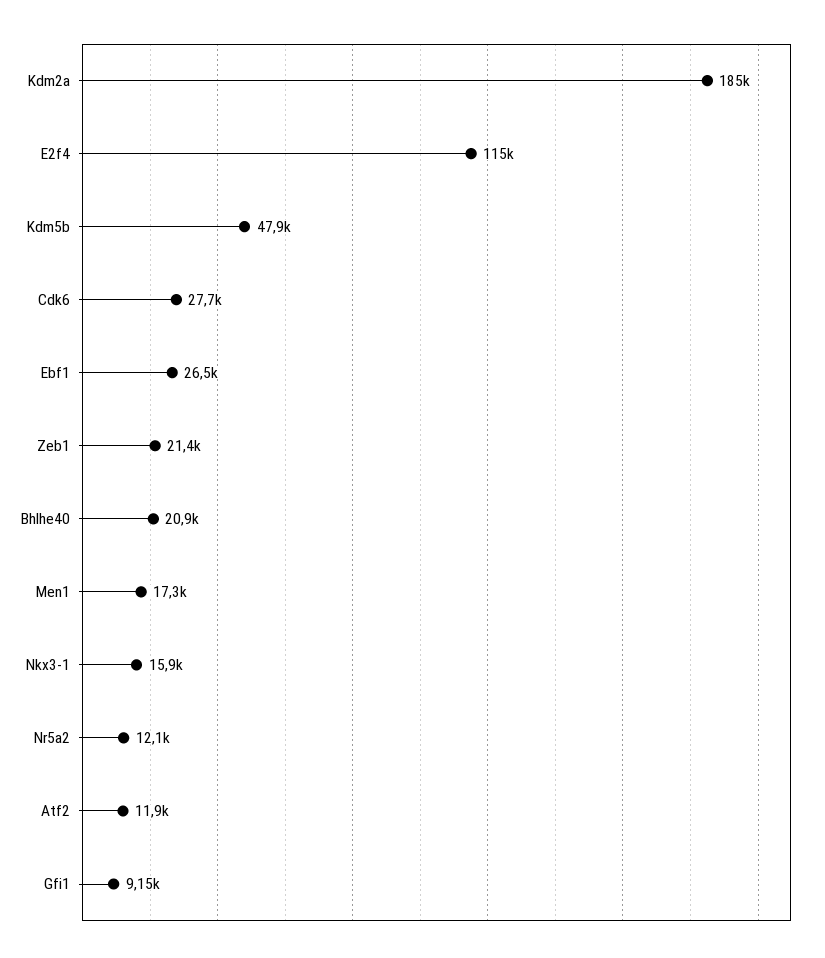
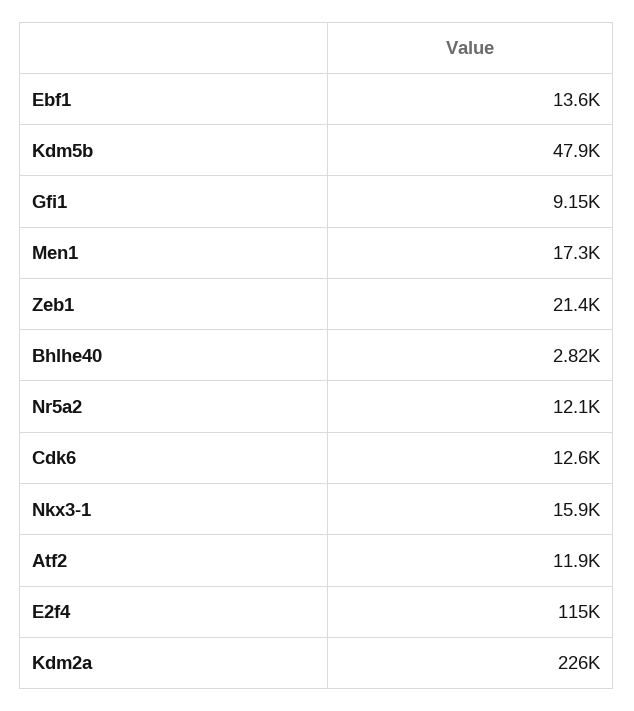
Kdm2a: 185000 -> 226000
Cdk6: 27700 -> 12600
Ebf1: 26500 -> 13600
Bhlhe40: 20900 -> 2820

